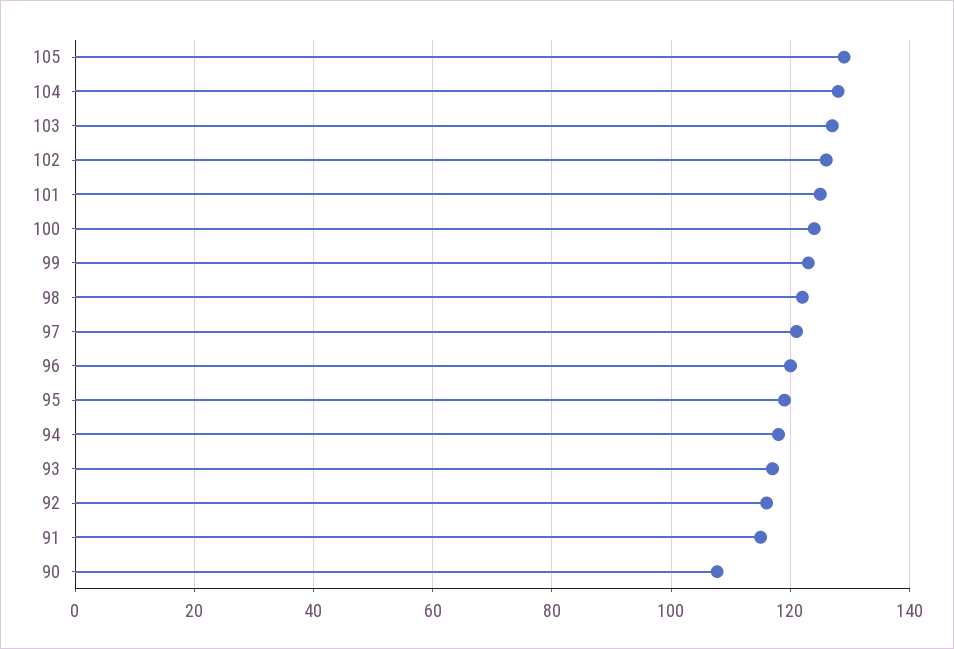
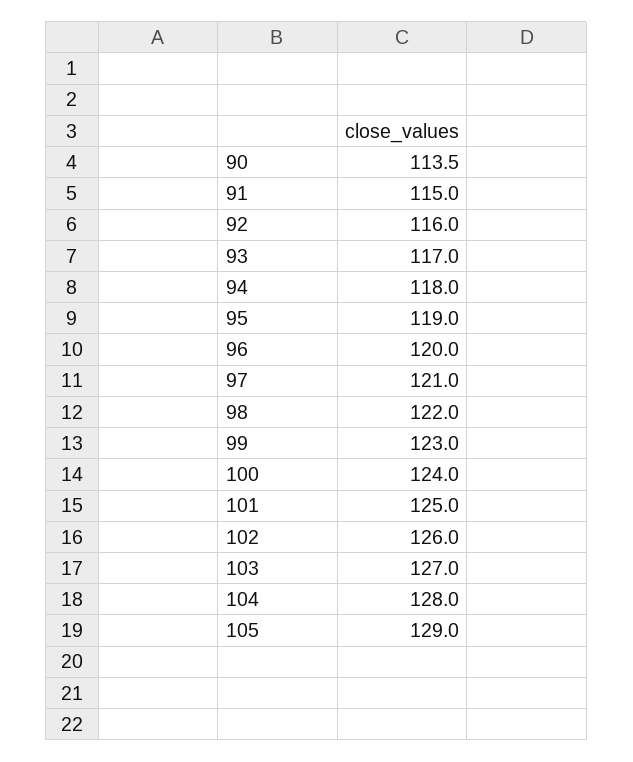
90: 108 -> 113.5

